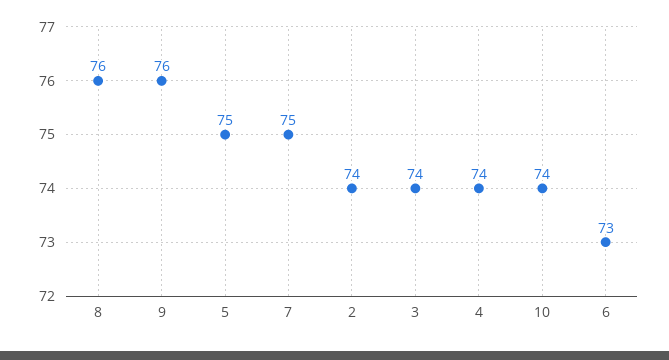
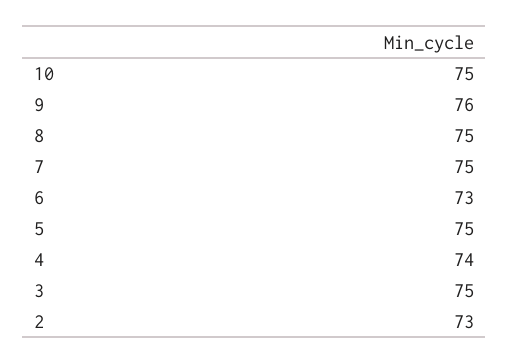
8: 76 -> 75
2: 74 -> 73
3: 74 -> 75
10: 74 -> 75

